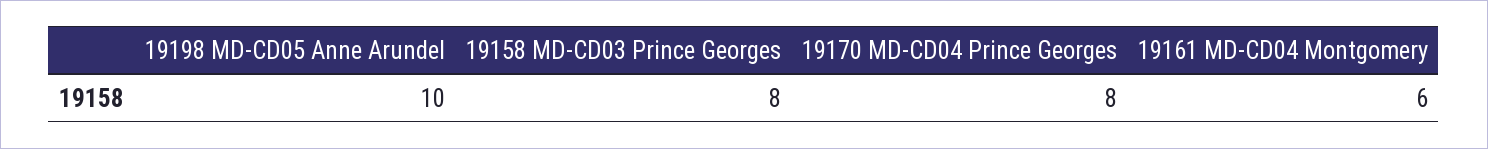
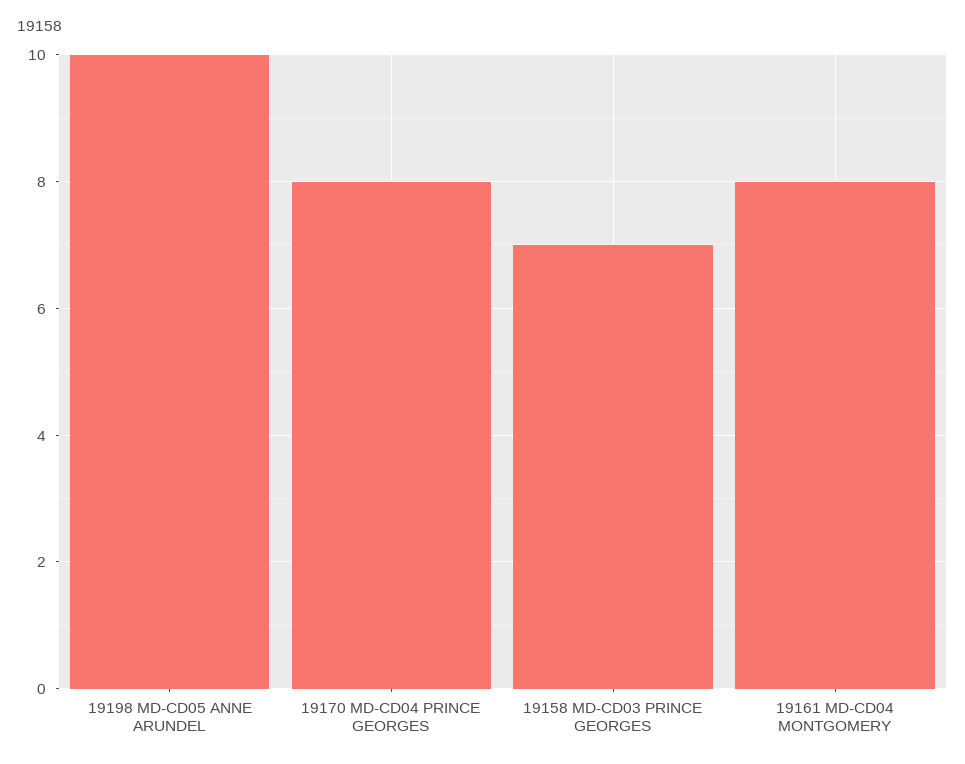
19158 MD-CD03 Prince Georges: 8 -> 7
19161 MD-CD04 Montgomery: 6 -> 8

